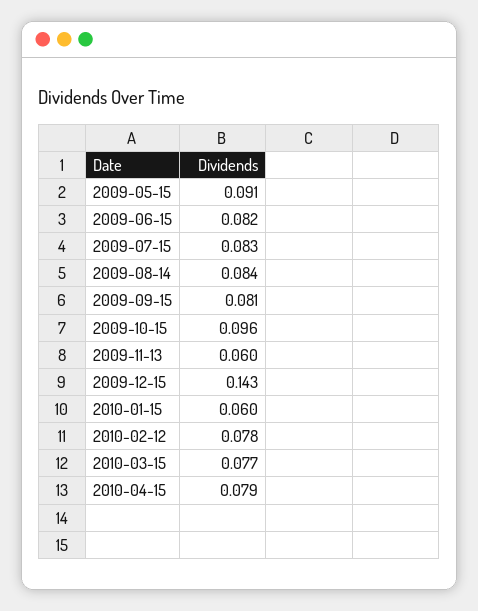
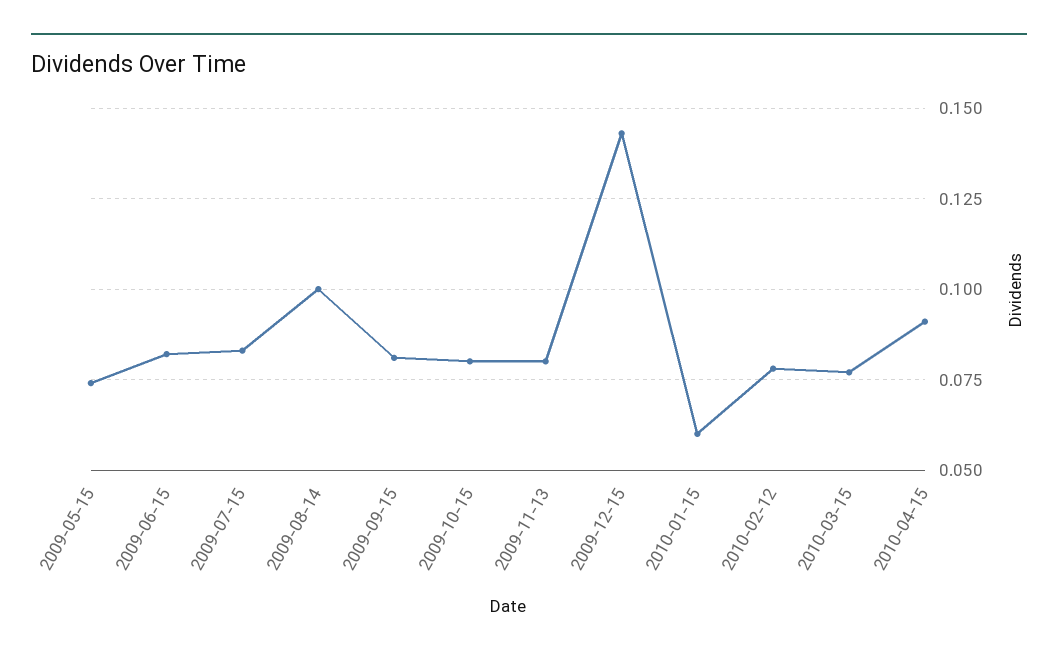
2009-05-15: 0.091 -> 0.075
2009-08-14: 0.084 -> 0.1
2009-10-15: 0.096 -> 0.08
2009-11-13: 0.06 -> 0.08
2010-04-15: 0.079 -> 0.09

